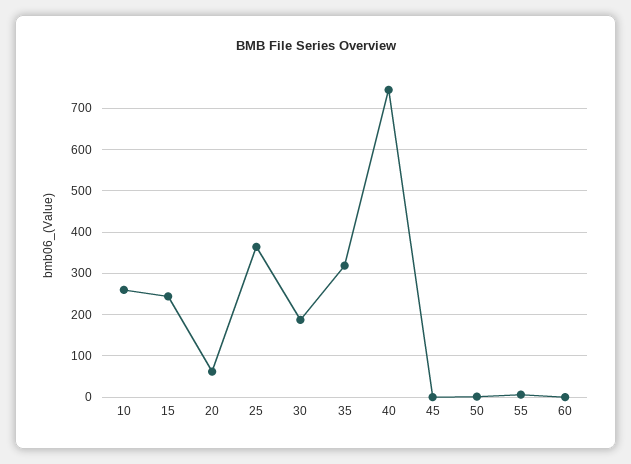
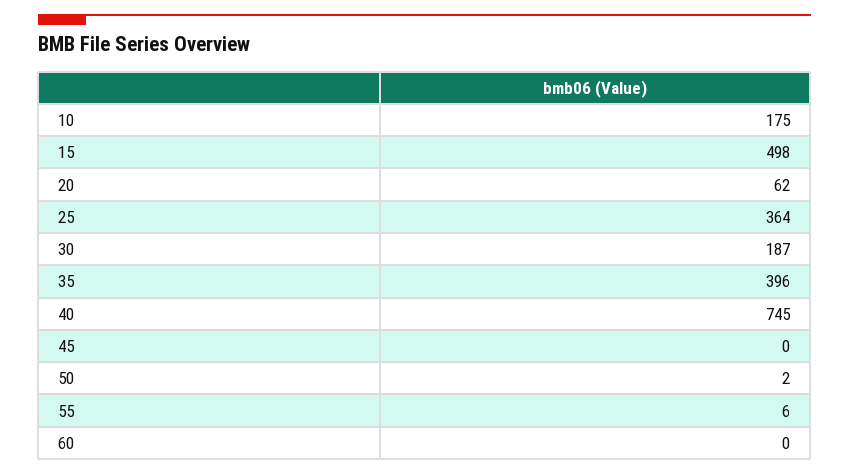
10: 260 -> 175
15: 240 -> 498
35: 320 -> 396

